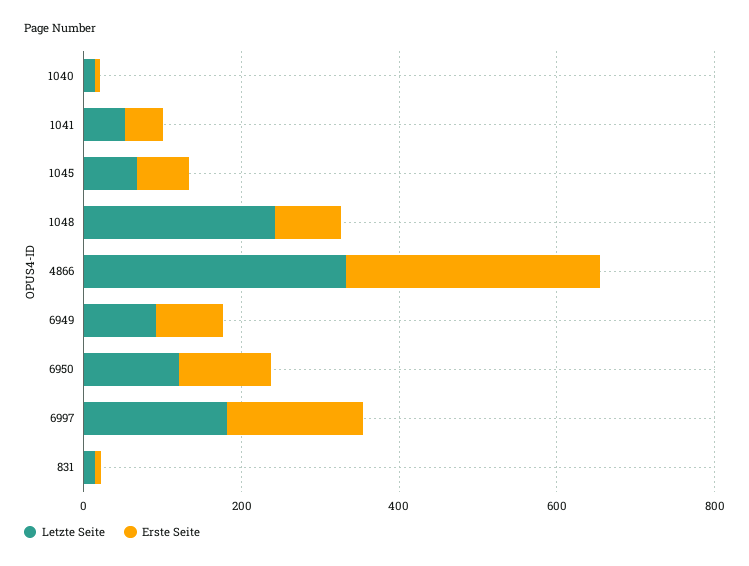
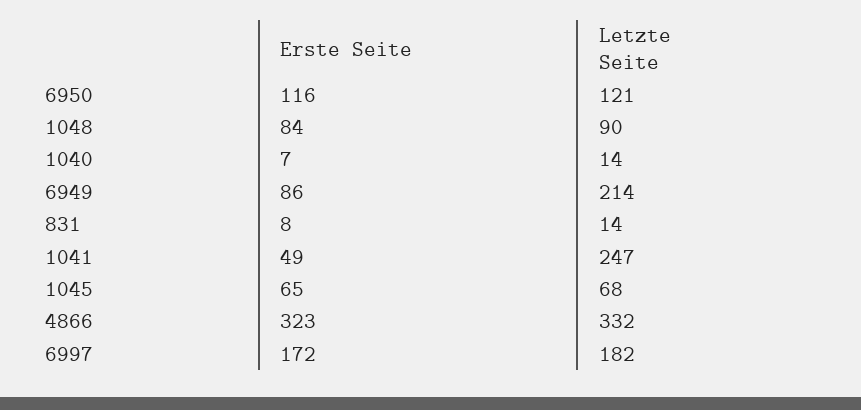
Letzte Seite, 1041: 50 -> 247
Letzte Seite, 1048: 250 -> 90
Letzte Seite, 6949: 100 -> 214

